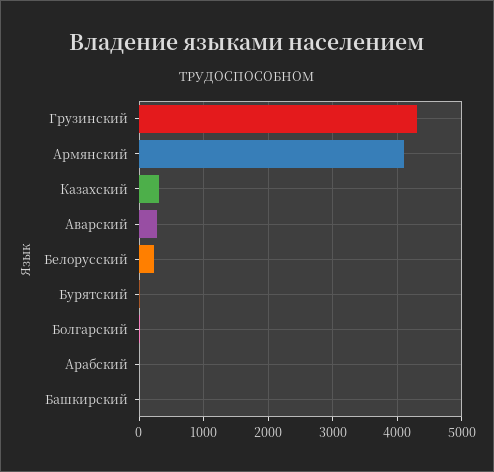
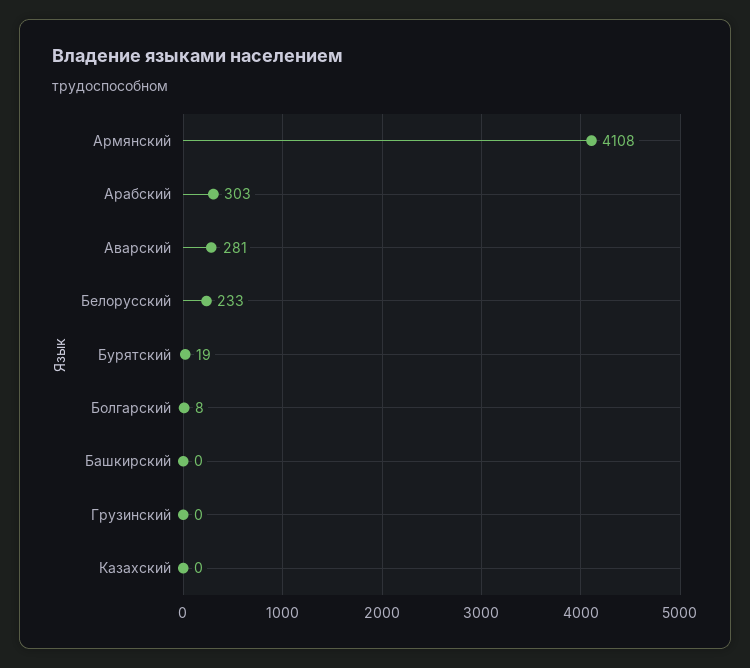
Грузинский: 4300 -> 0
Казахский: 300 -> 0
Арабский: 0 -> 303

